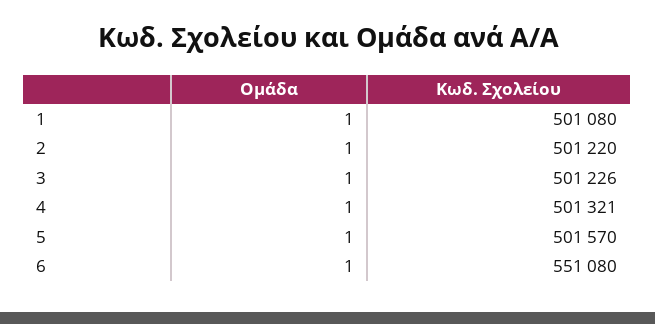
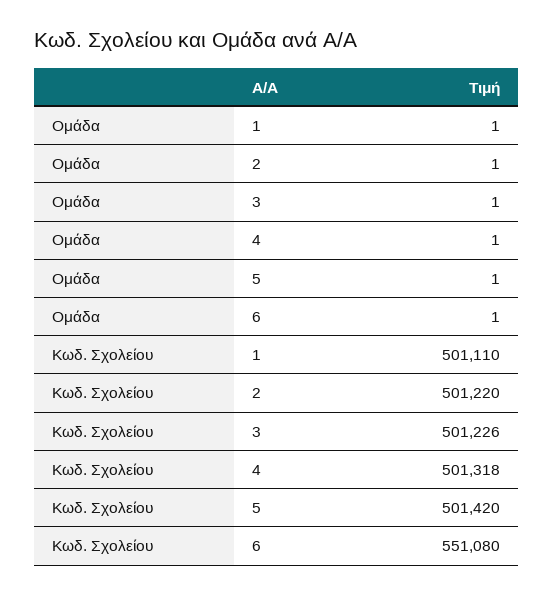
Κωδ. Σχολείου, 1: 501080 -> 501110
Κωδ. Σχολείου, 4: 501321 -> 501318
Κωδ. Σχολείου, 5: 501570 -> 501420

